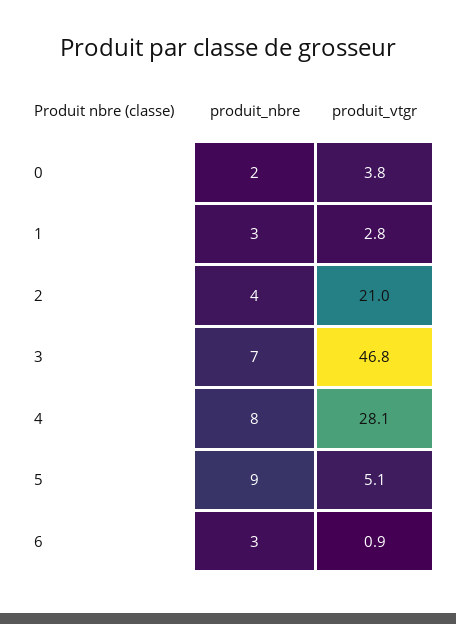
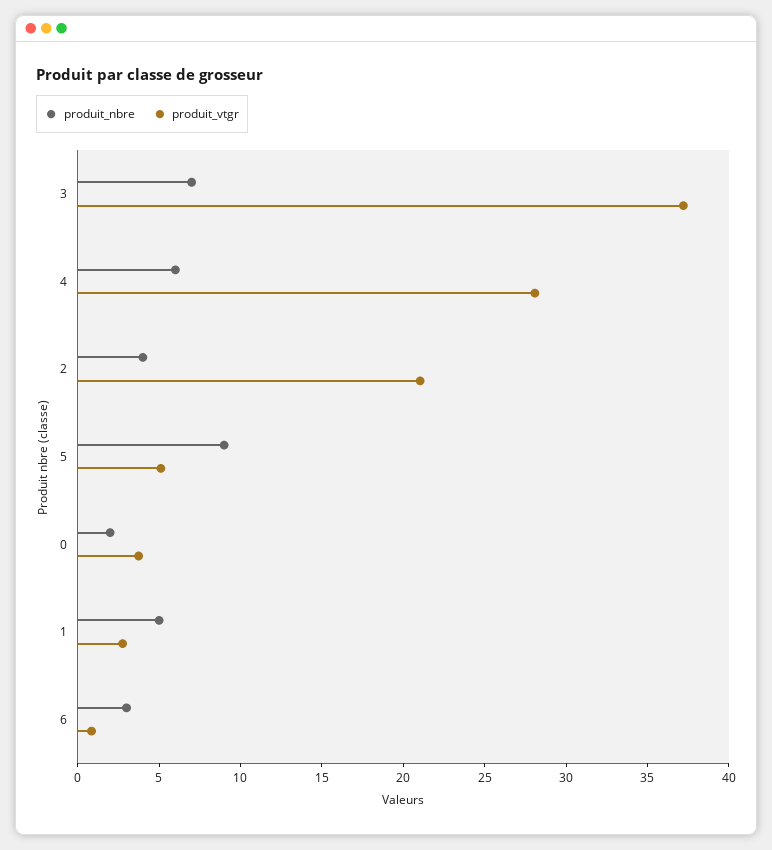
produit_nbre, 1: 3 -> 5
produit_vtgr, 3: 46.8 -> 37
produit_nbre, 4: 8 -> 6

